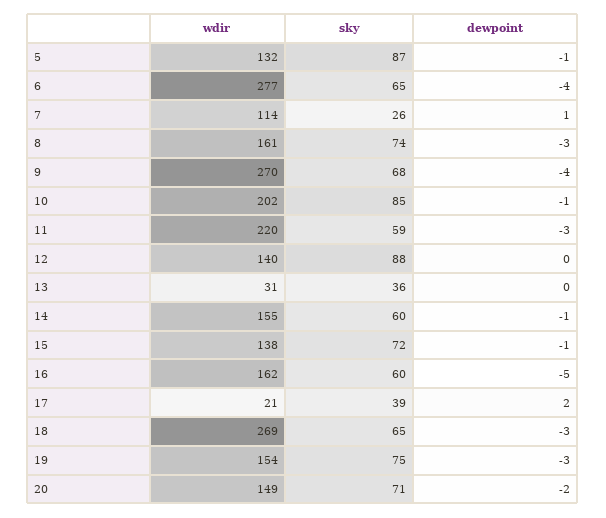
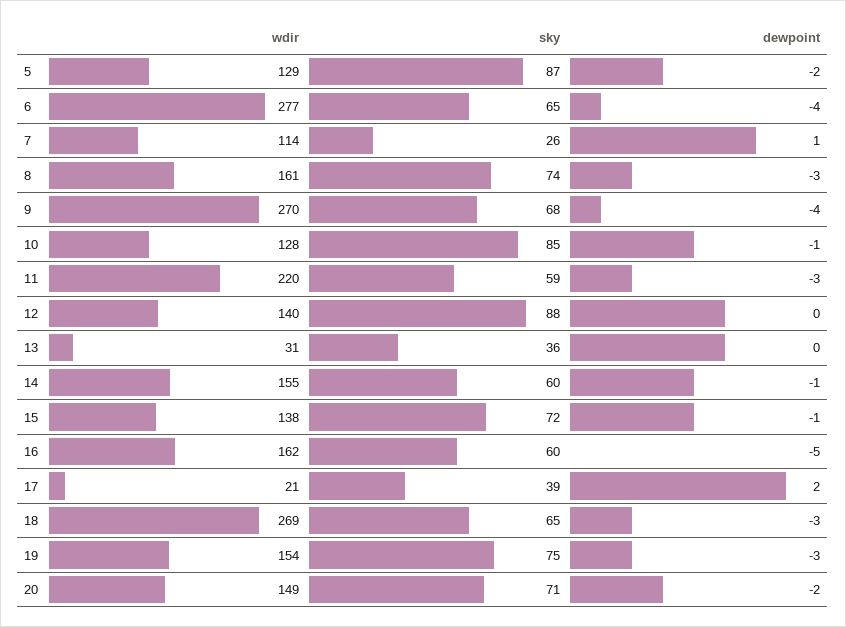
wdir, 5: 132 -> 129
dewpoint, 5: -1 -> -2
wdir, 10: 202 -> 128

